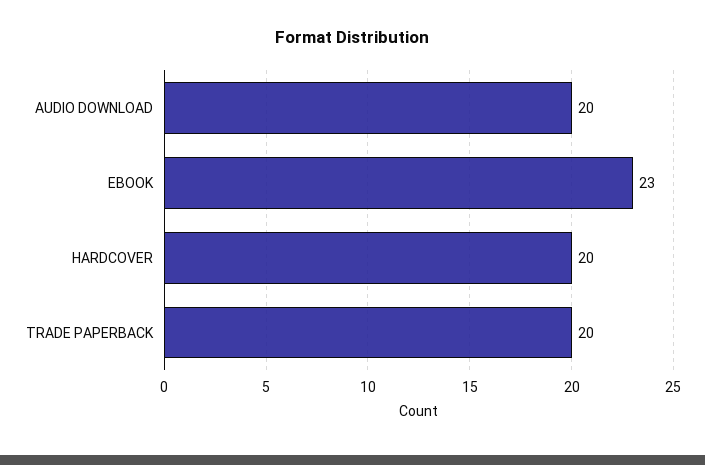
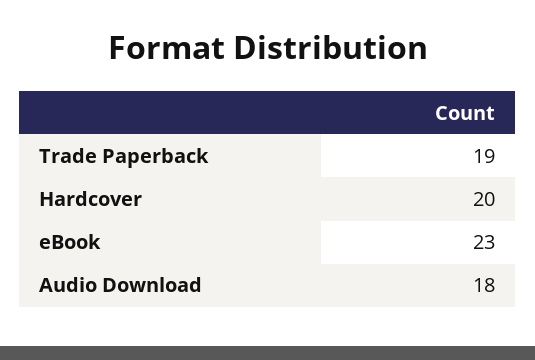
AUDIO DOWNLOAD: 20 -> 18
TRADE PAPERBACK: 20 -> 19

